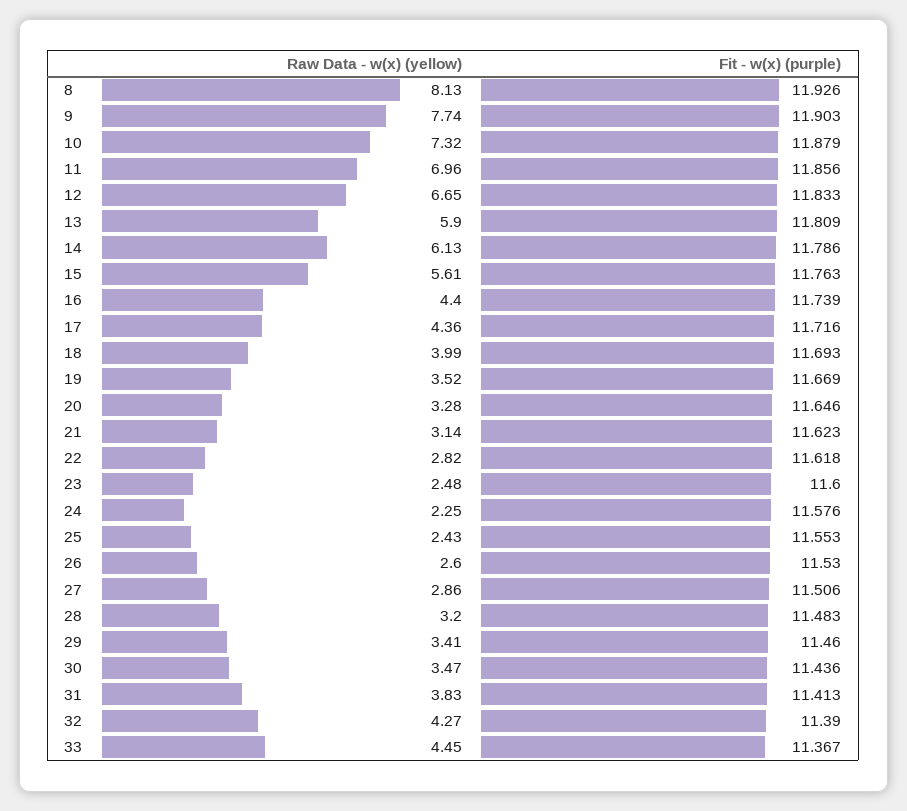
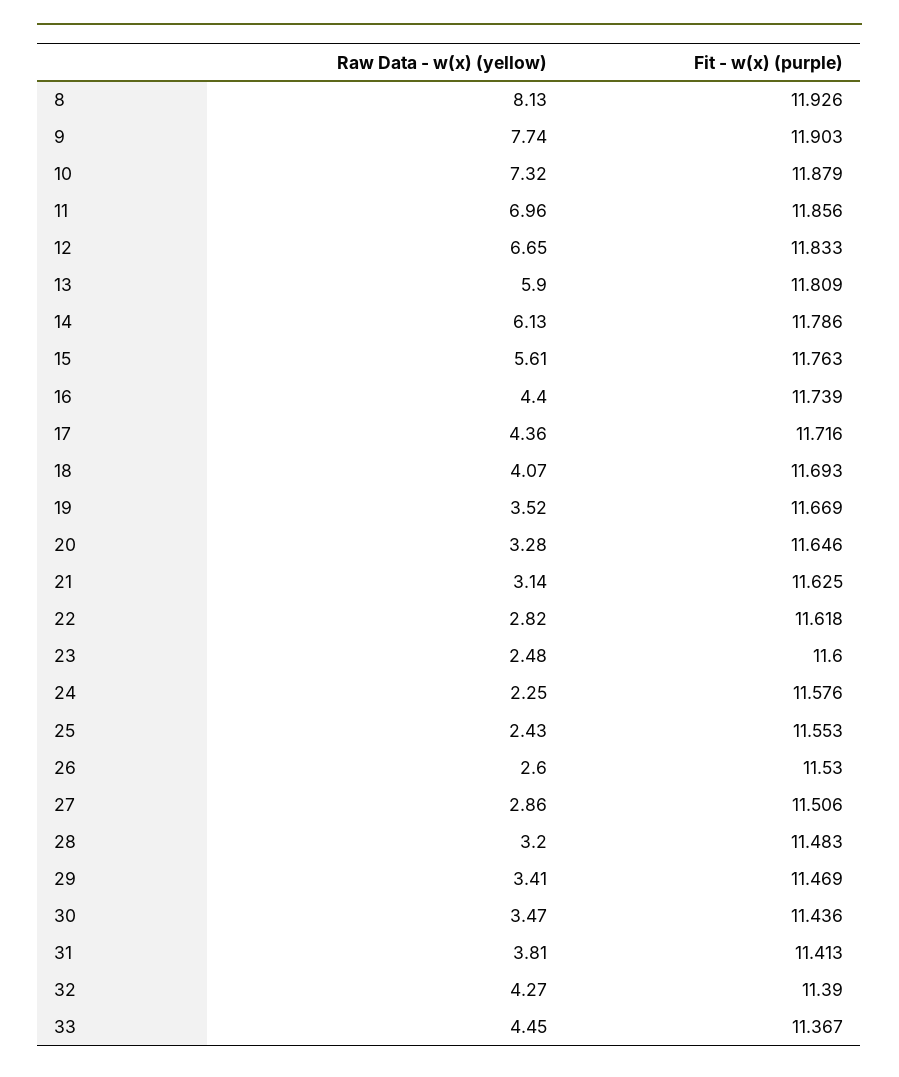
Raw Data - w(x) (yellow), 18: 3.99 -> 4.07
Fit - w(x) (purple), 21: 11.623 -> 11.625
Fit - w(x) (purple), 29: 11.46 -> 11.469
Raw Data - w(x) (yellow), 31: 3.83 -> 3.81

